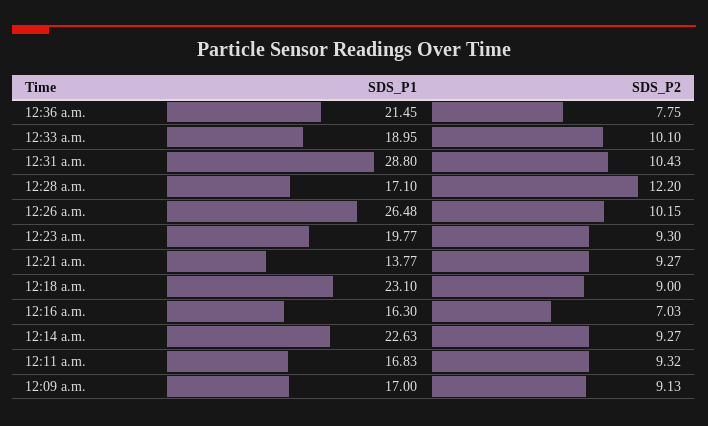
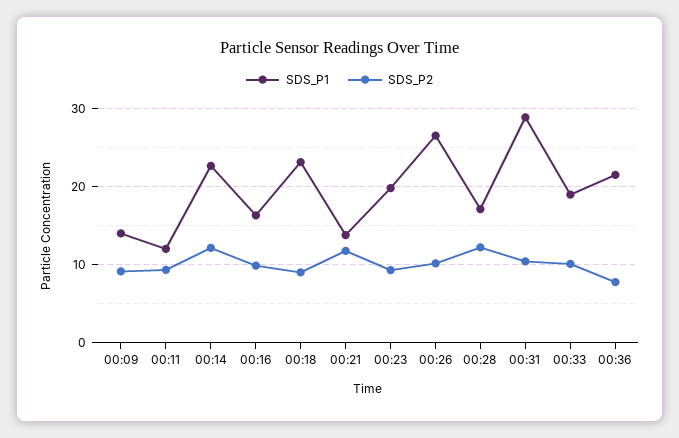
SDS_P2, 12:21 a.m.: 9.27 -> 12
SDS_P2, 12:16 a.m.: 7.03 -> 10
SDS_P2, 12:14 a.m.: 9.27 -> 12
SDS_P1, 12:11 a.m.: 16.83 -> 12
SDS_P1, 12:09 a.m.: 17 -> 14

